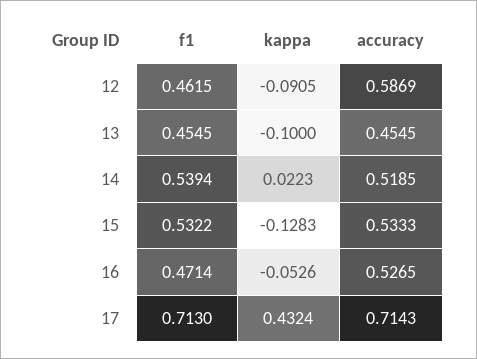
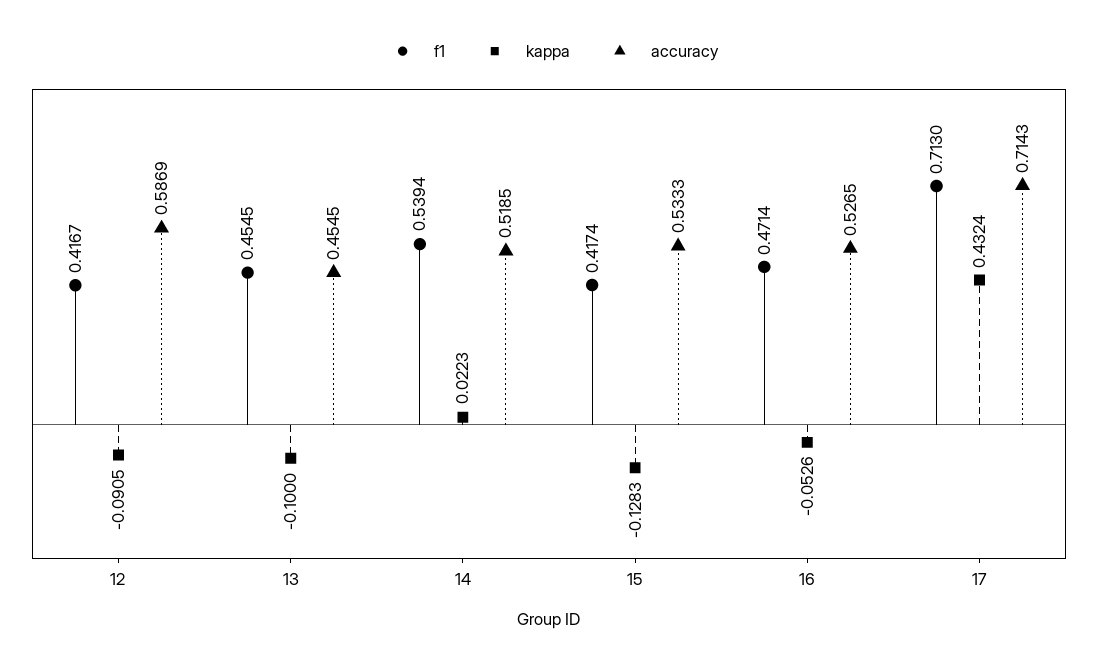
f1, 12: 0.4615 -> 0.4167
f1, 15: 0.5322 -> 0.4174

